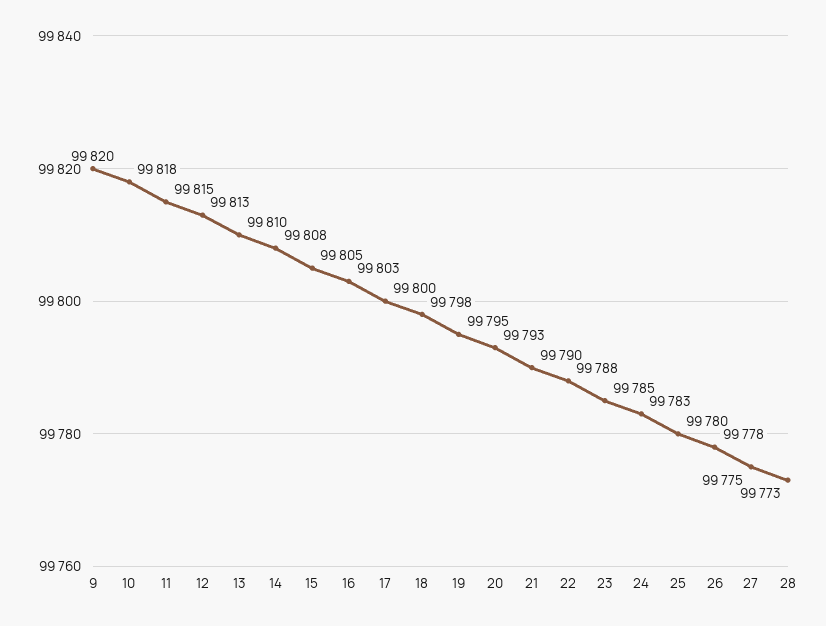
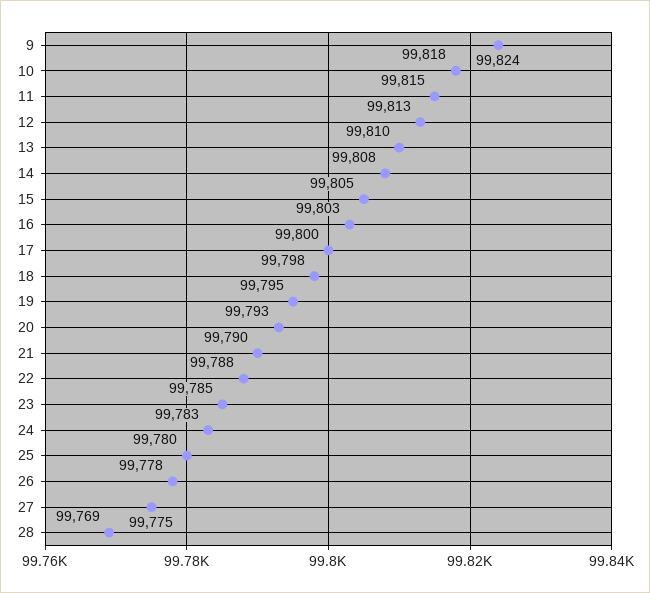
9: 99820 -> 99824
28: 99773 -> 99769

